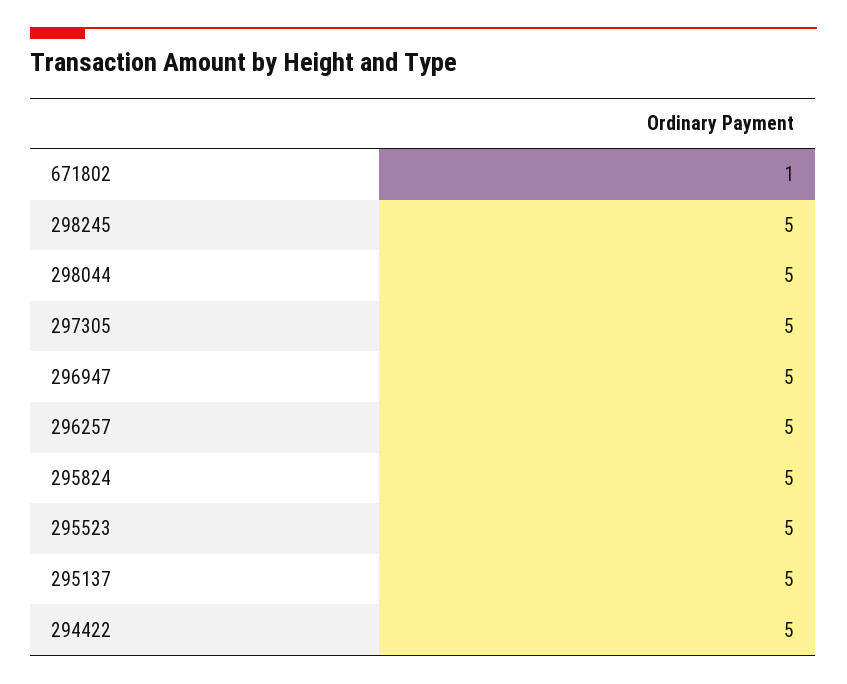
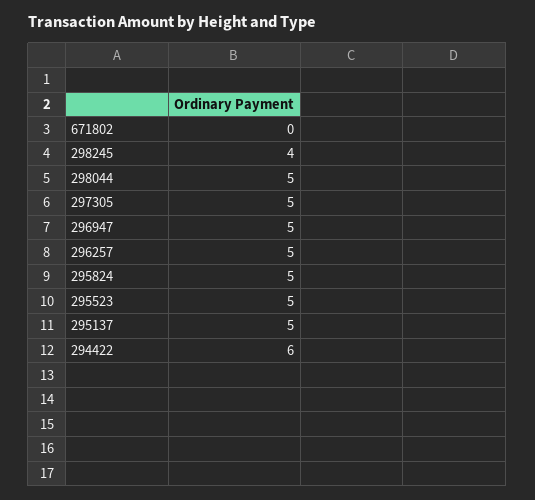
671802: 1 -> 0
298245: 5 -> 4
294422: 5 -> 6

